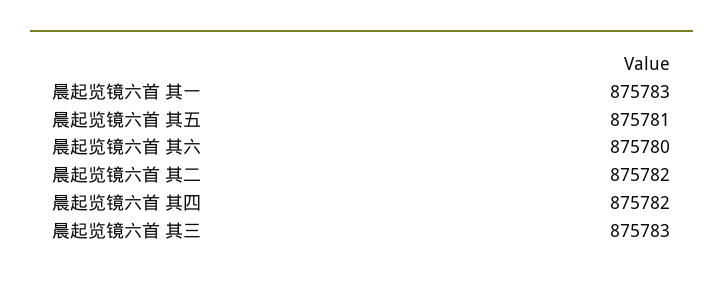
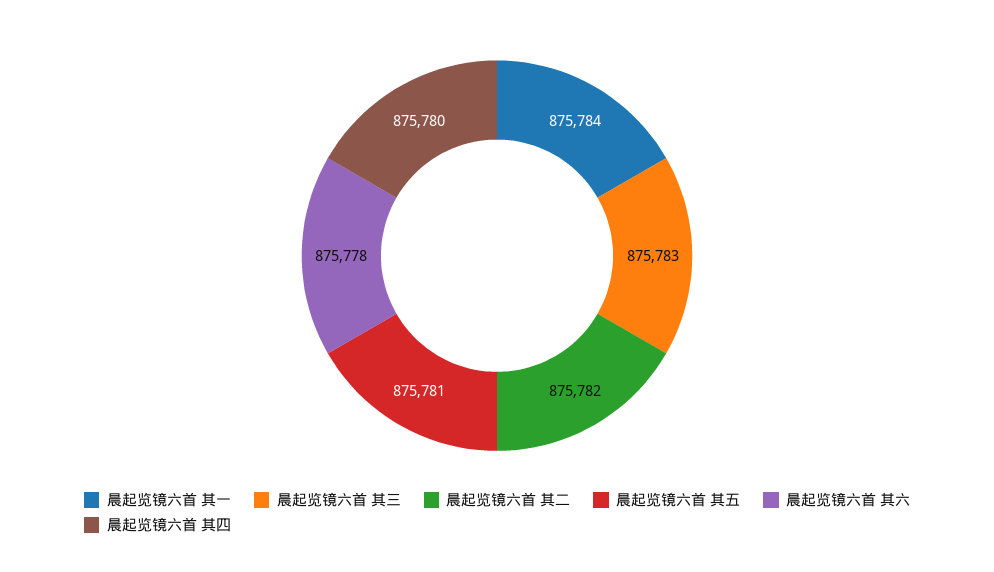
晨起览镜六首 其一: 875783 -> 875784
晨起览镜六首 其六: 875780 -> 875778
晨起览镜六首 其四: 875782 -> 875780

